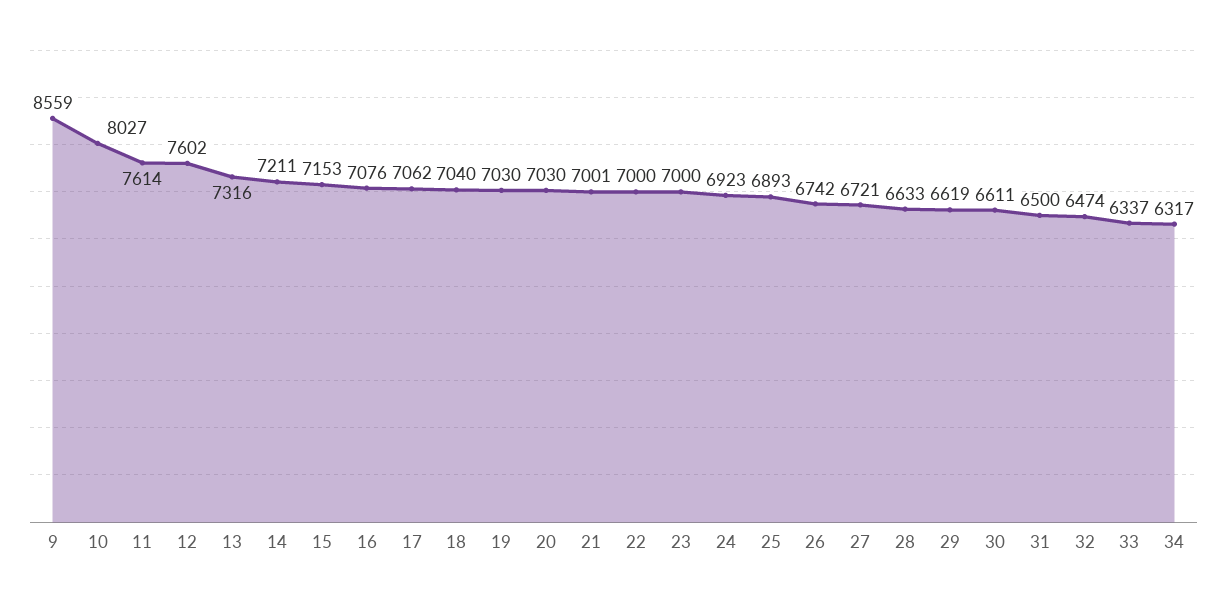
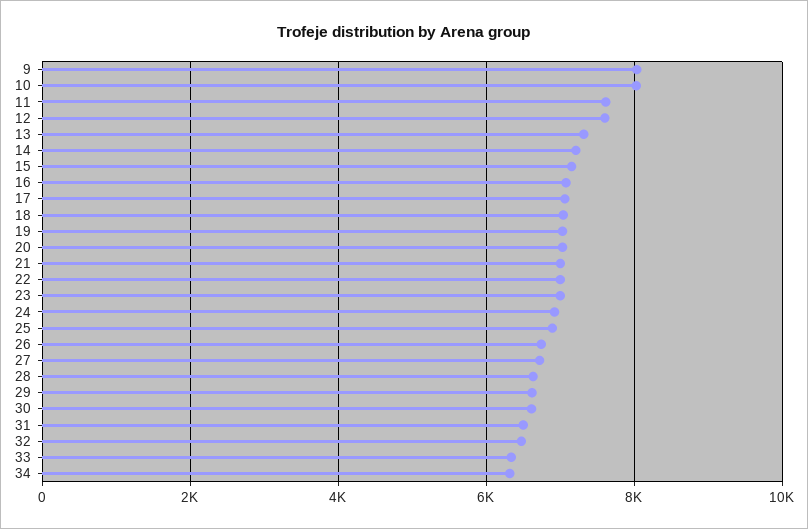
9: 8559 -> 8000

